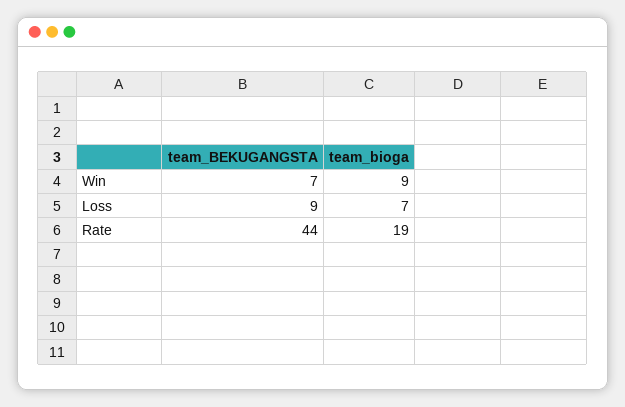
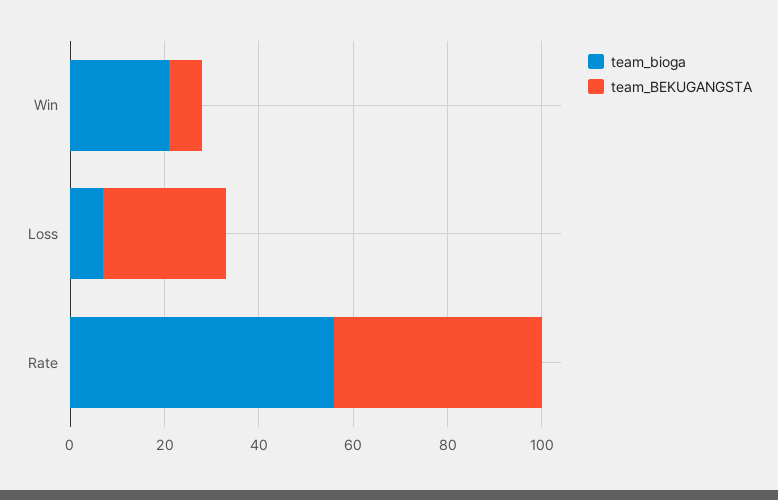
team_bioga, Win: 9 -> 20
team_BEKUGANGSTA, Loss: 9 -> 25
team_bioga, Rate: 19 -> 55

